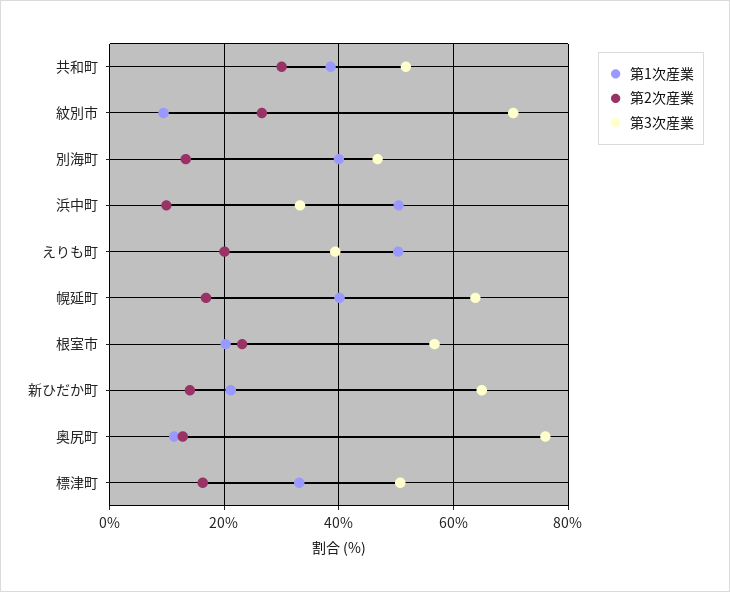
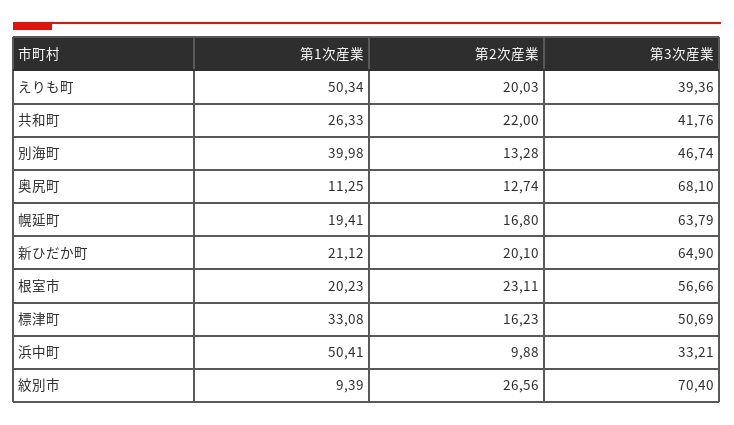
第1次産業, 共和町: 38 -> 26.33
第2次産業, 共和町: 30 -> 22
第3次産業, 共和町: 52 -> 41.76
第1次産業, 幌延町: 40 -> 19.41
第2次産業, 新ひだか町: 14 -> 20.1
第3次産業, 奥尻町: 76 -> 68.1

